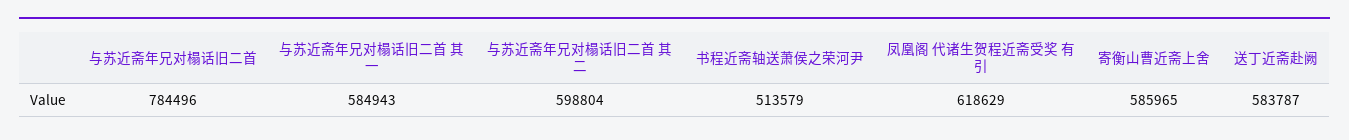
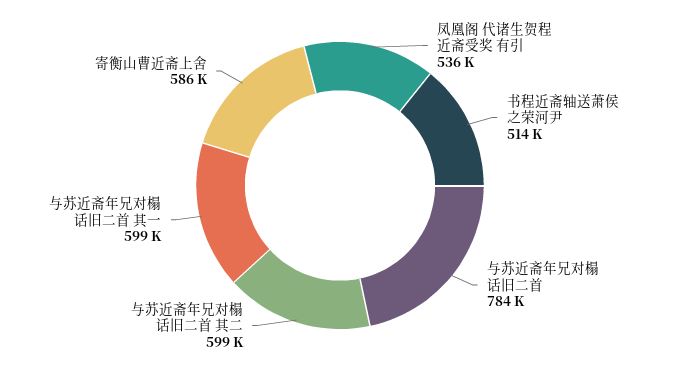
与苏近斋年兄对榻话旧二首 其一: 584943 -> 599000
凤凰阁 代诸生贺程近斋受奖 有引: 618629 -> 536000
送丁近斋赴阙: 583787 -> none

